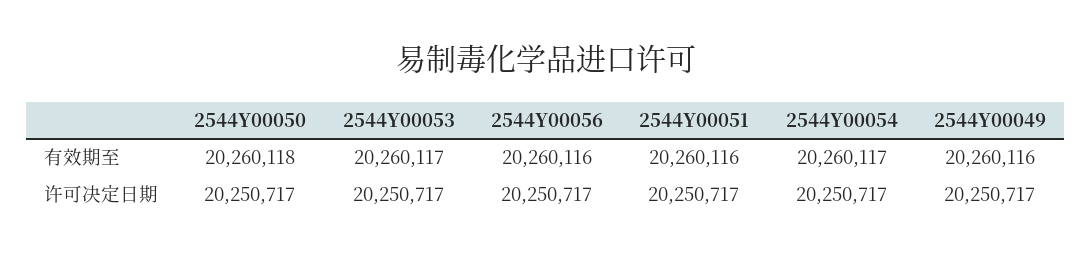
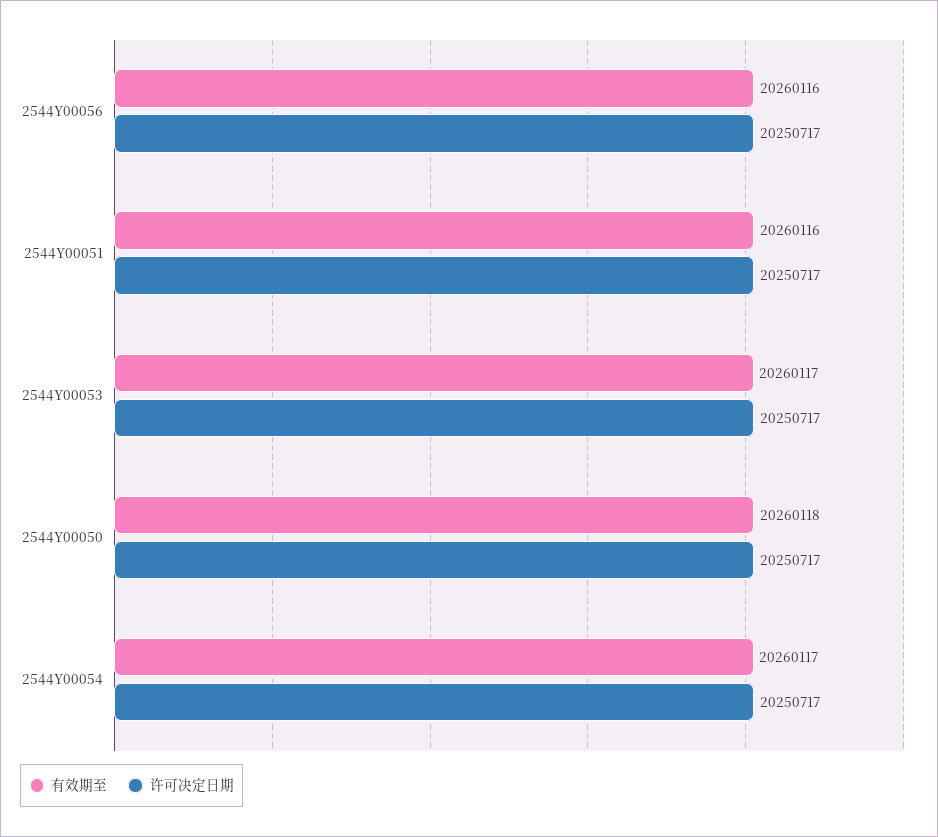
有效期至, 2544Y00049: 20260116 -> none
许可决定日期, 2544Y00049: 20250717 -> none

